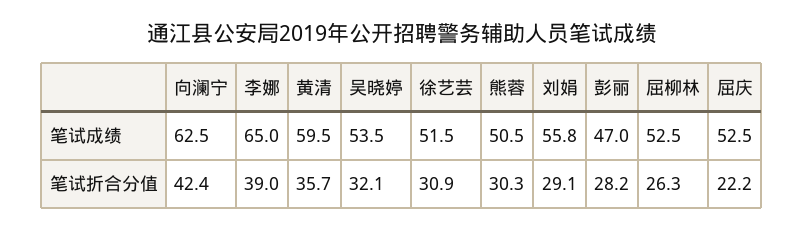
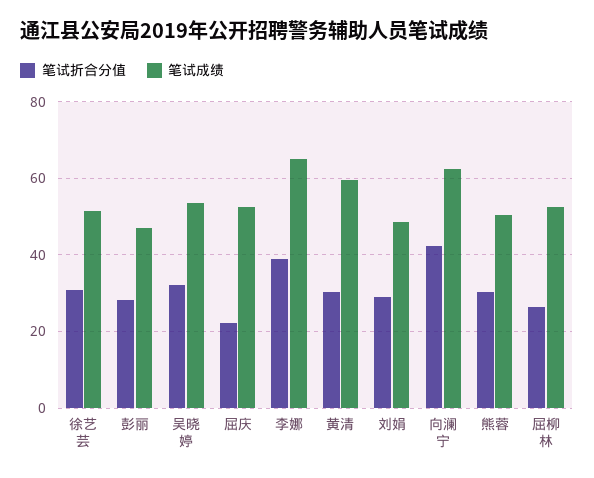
笔试成绩, 刘娟: 55.8 -> 48
笔试折合分值, 黄清: 35.7 -> 30

